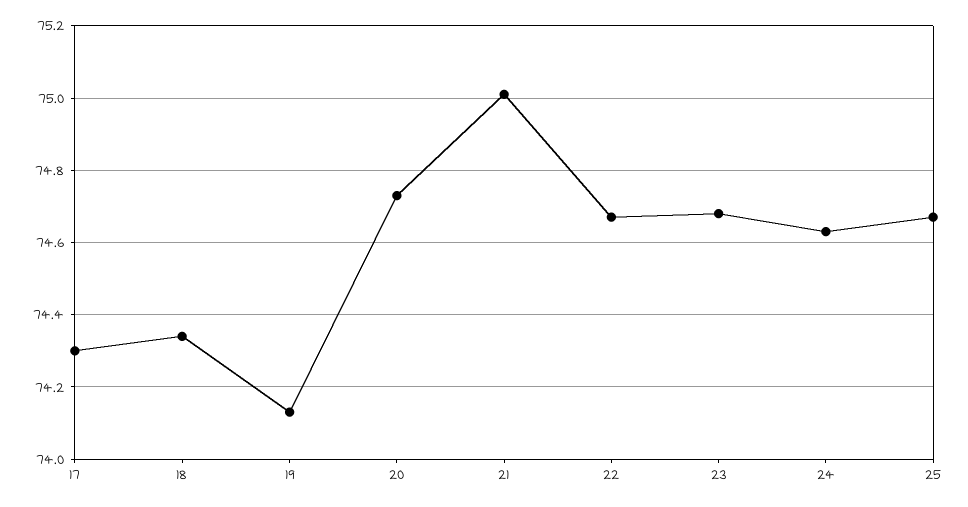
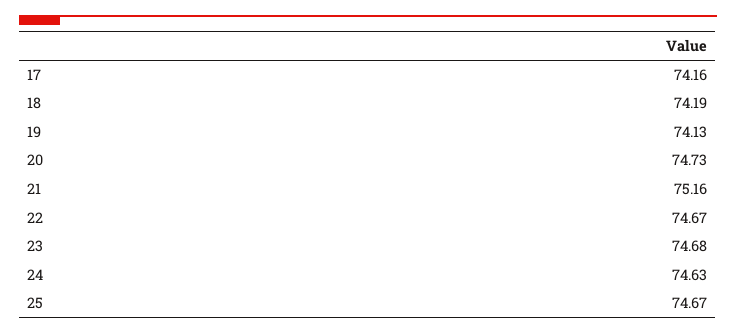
17: 74.3 -> 74.16
18: 74.35 -> 74.19
21: 75 -> 75.16

